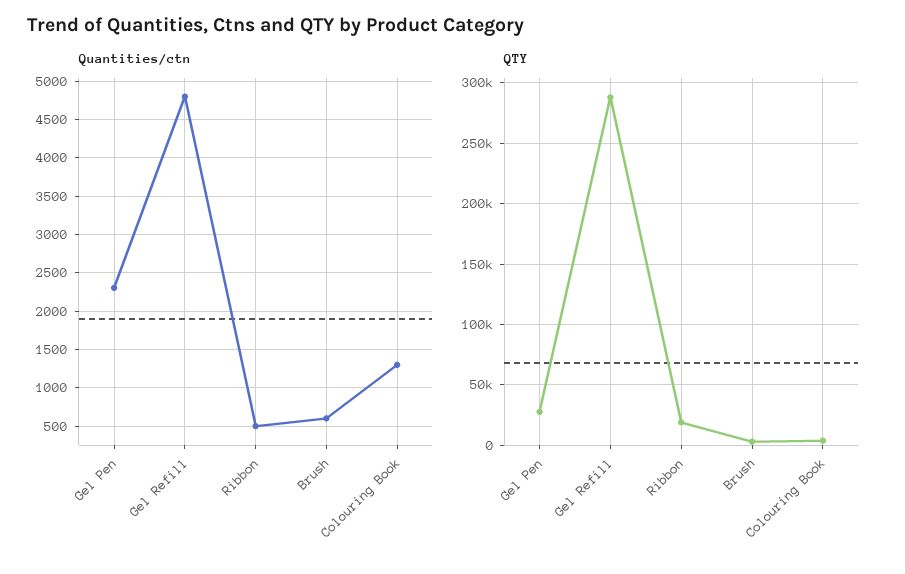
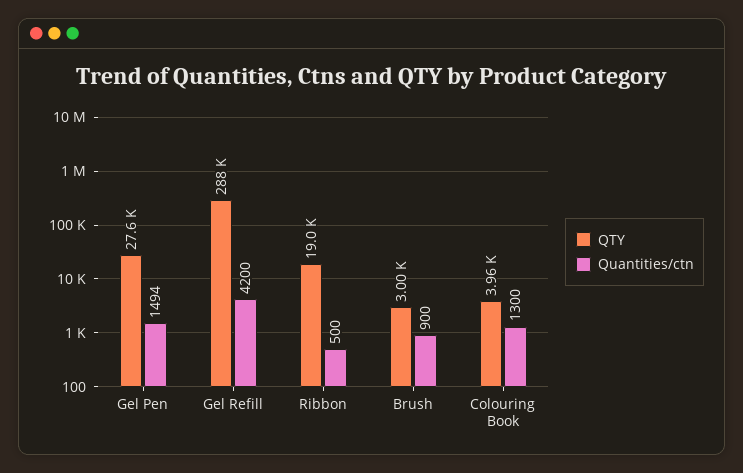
Quantities/ctn, Gel Pen: 2300 -> 1494
Quantities/ctn, Gel Refill: 4800 -> 4200
Quantities/ctn, Brush: 600 -> 900

